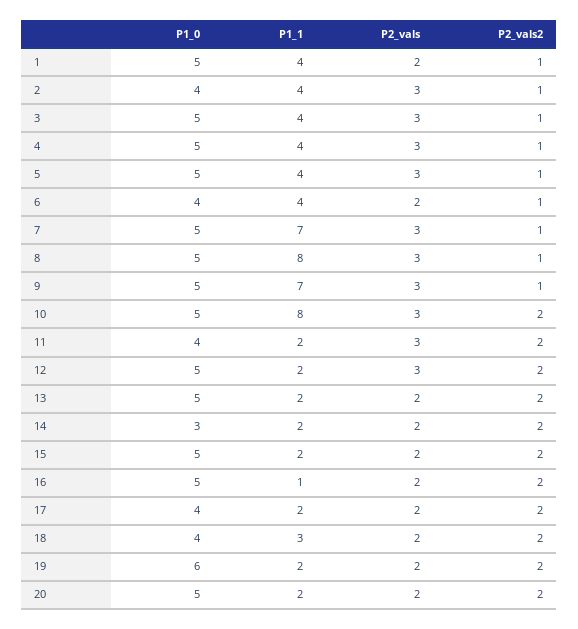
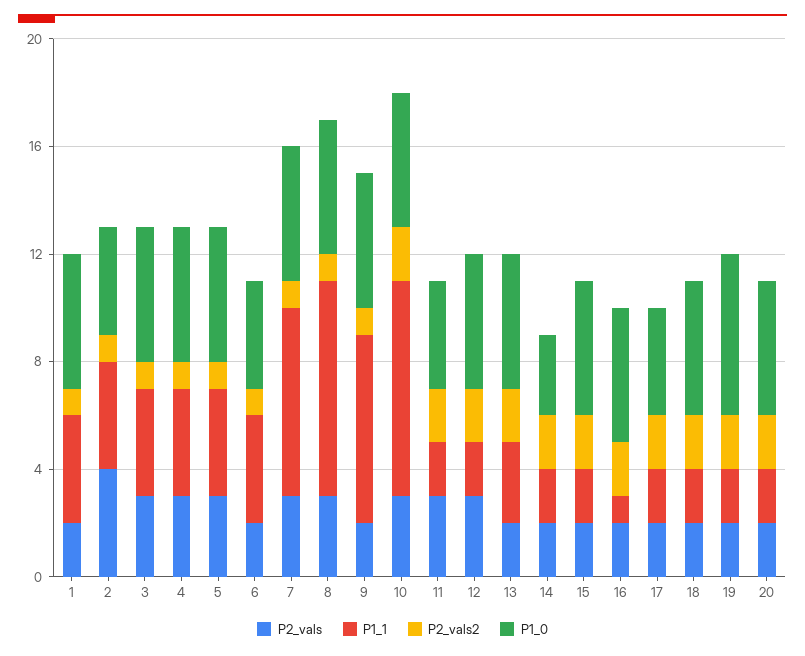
P2_vals, 2: 3 -> 4
P2_vals, 9: 3 -> 2
P1_1, 13: 2 -> 3
P1_0, 18: 4 -> 5
P1_1, 18: 3 -> 2

